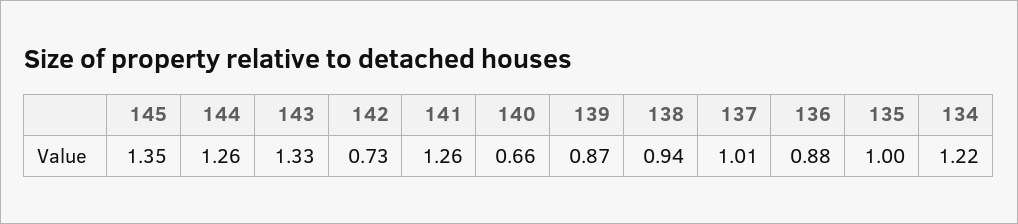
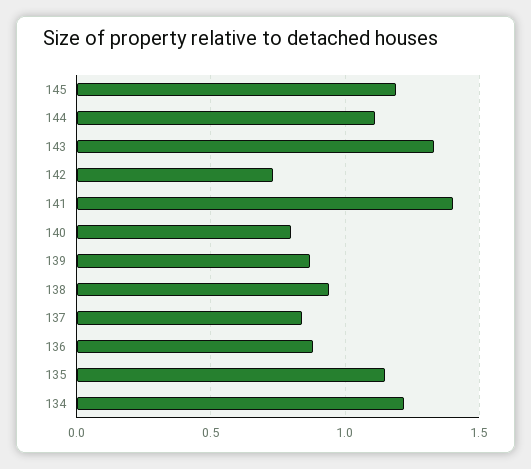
145: 1.35 -> 1.2
144: 1.26 -> 1.1
141: 1.26 -> 1.4
140: 0.66 -> 0.8
137: 1.01 -> 0.85
135: 1 -> 1.15

